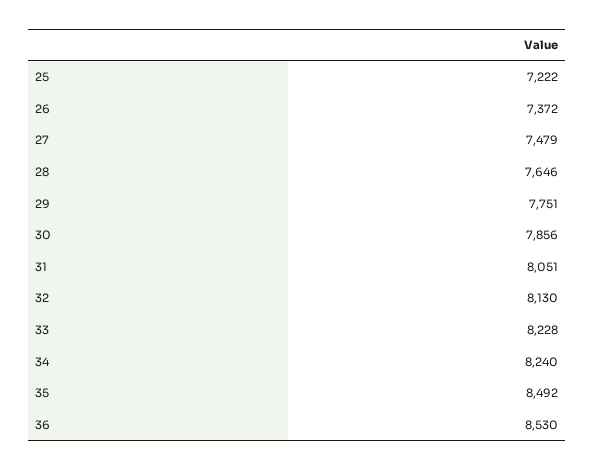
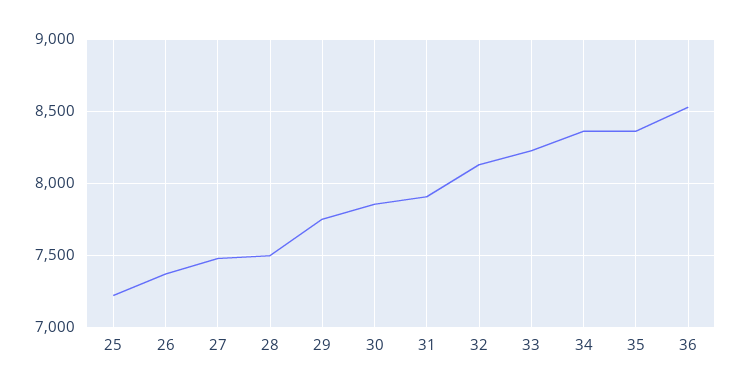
28: 7646 -> 7500
31: 8051 -> 7900
34: 8240 -> 8350
35: 8492 -> 8350

